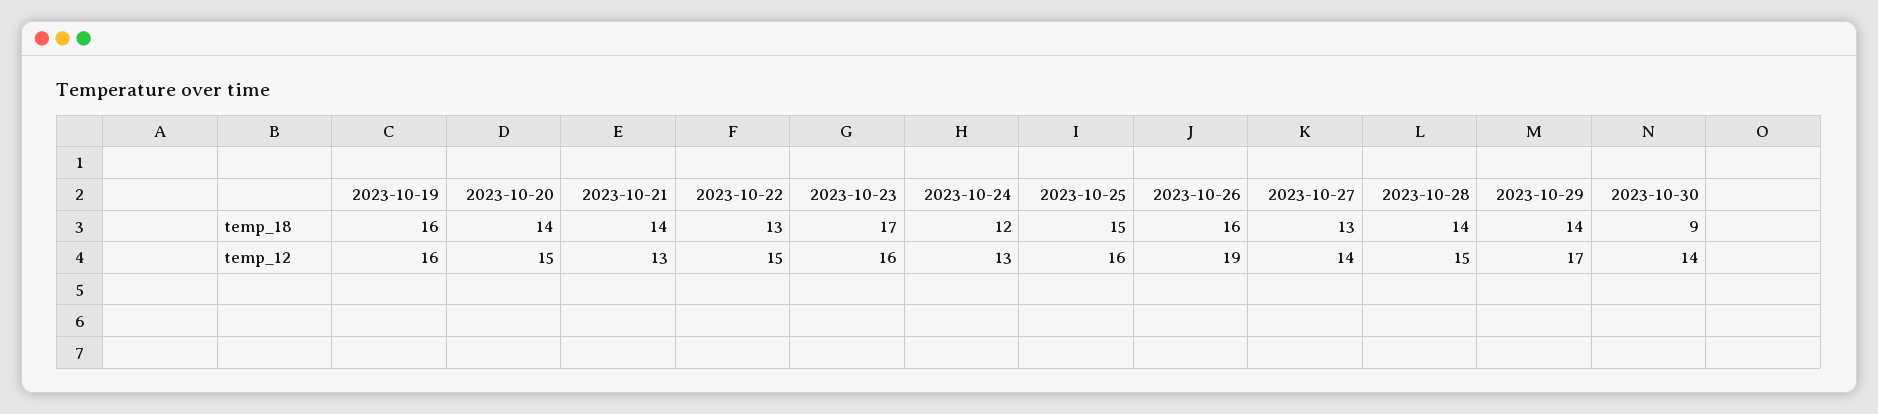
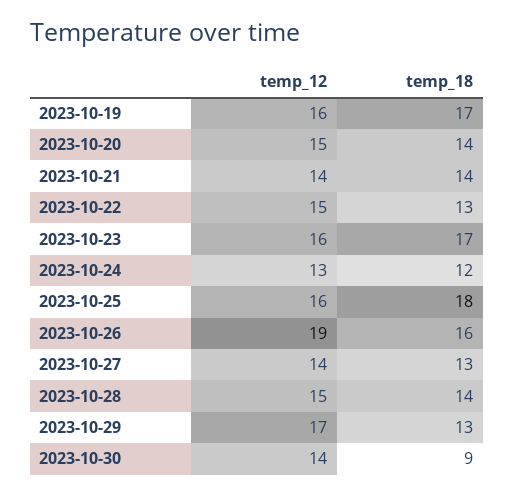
2023-10-19, temp_18: 16 -> 17
2023-10-25, temp_18: 15 -> 18
2023-10-29, temp_18: 14 -> 13
2023-10-21, temp_12: 13 -> 14

